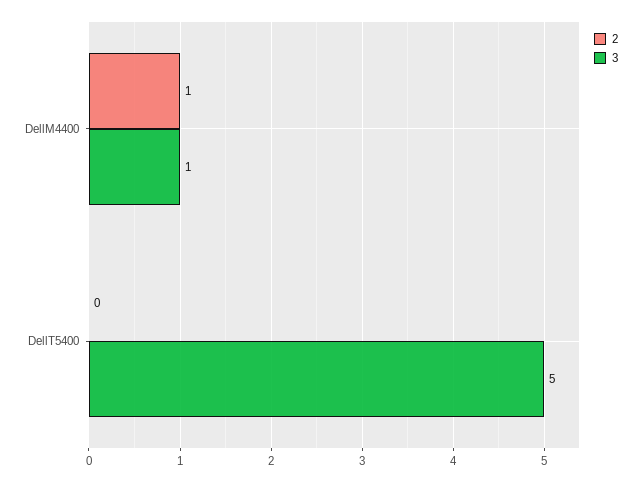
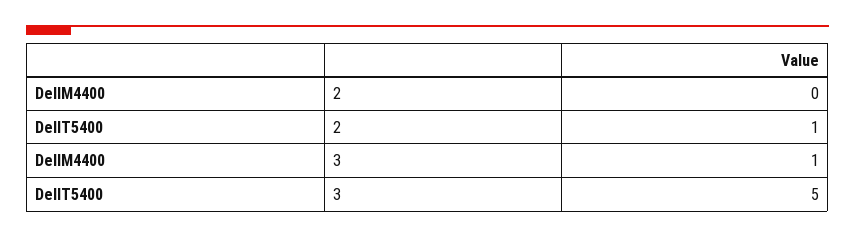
2, DellM4400: 1 -> 0
2, DellT5400: 0 -> 1

